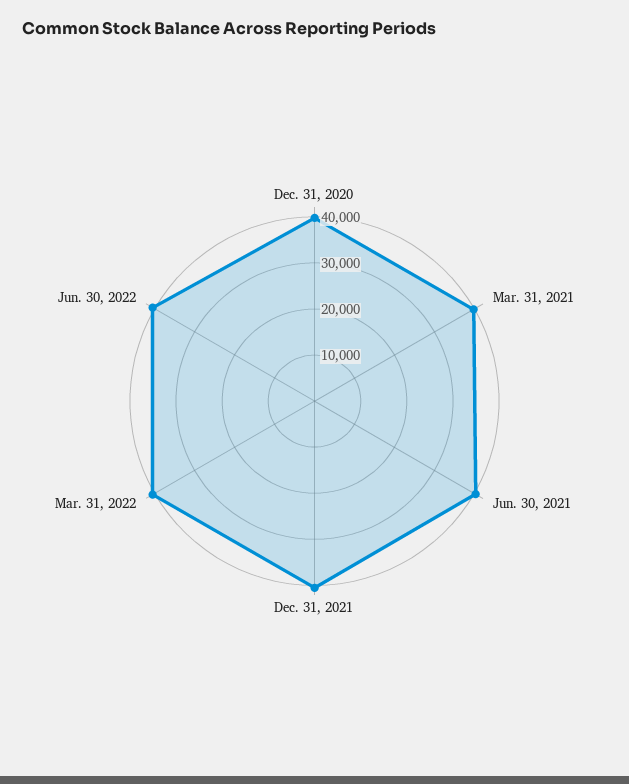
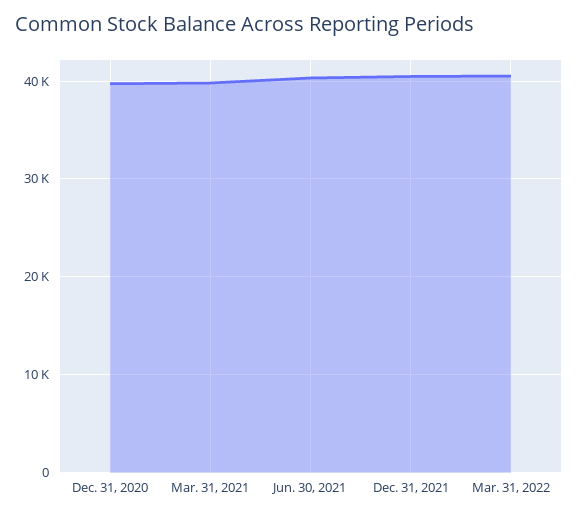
Jun. 30, 2022: 40000 -> none

